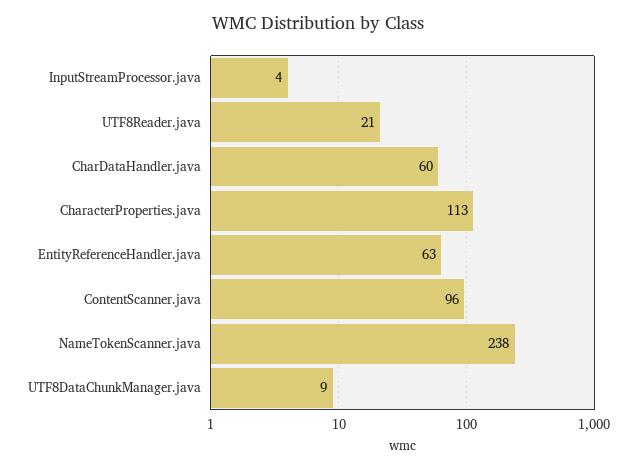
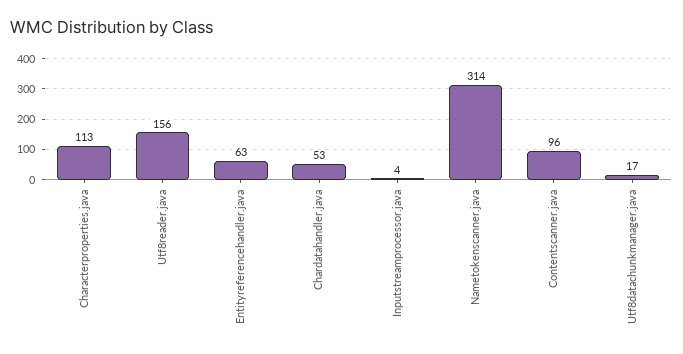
UTF8Reader.java: 21 -> 156
CharDataHandler.java: 60 -> 53
NameTokenScanner.java: 238 -> 314
UTF8DataChunkManager.java: 9 -> 17

